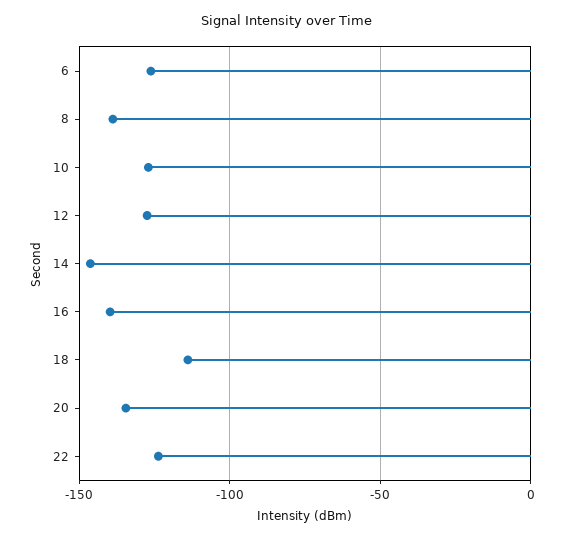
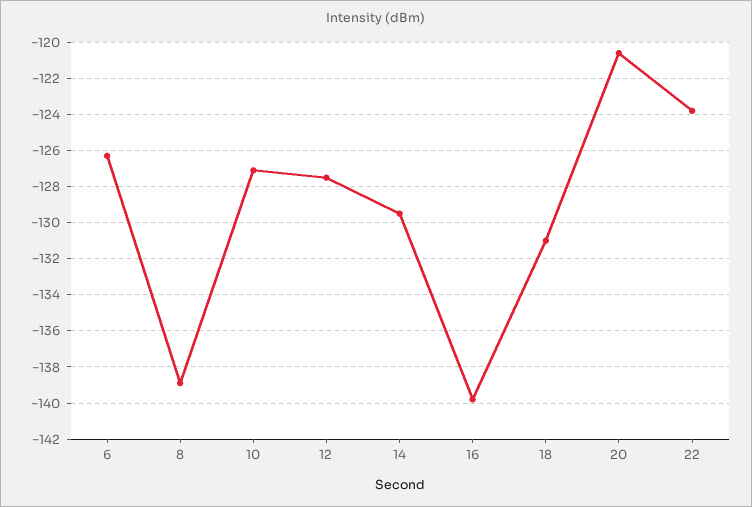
14: -145 -> -129.5
18: -115 -> -131
20: -135 -> -120.5

